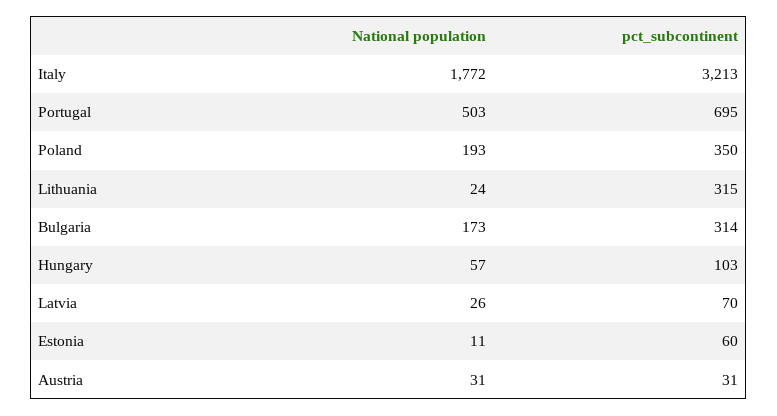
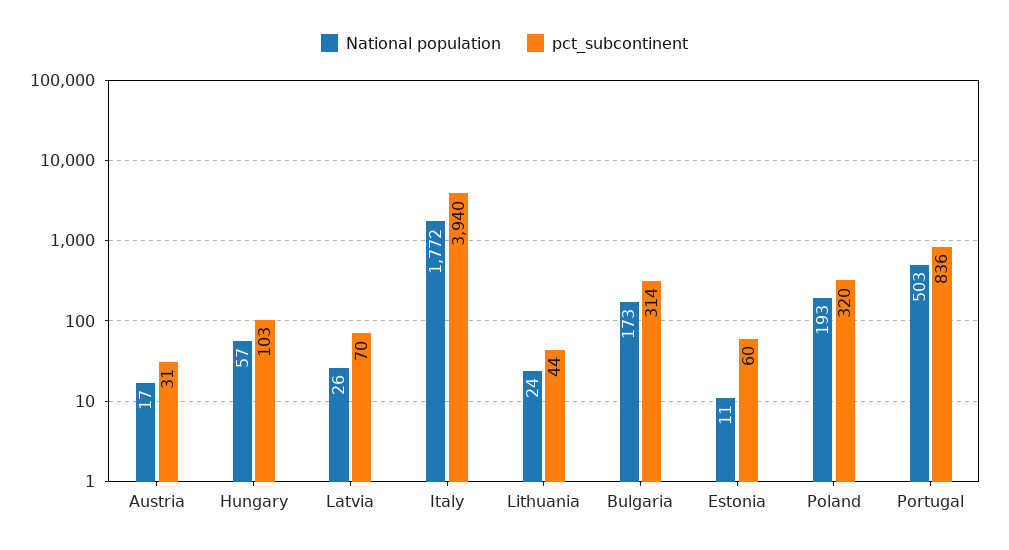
pct_subcontinent, Italy: 3213 -> 3940
pct_subcontinent, Portugal: 695 -> 836
pct_subcontinent, Poland: 350 -> 320
pct_subcontinent, Lithuania: 315 -> 44
National population, Austria: 31 -> 17

